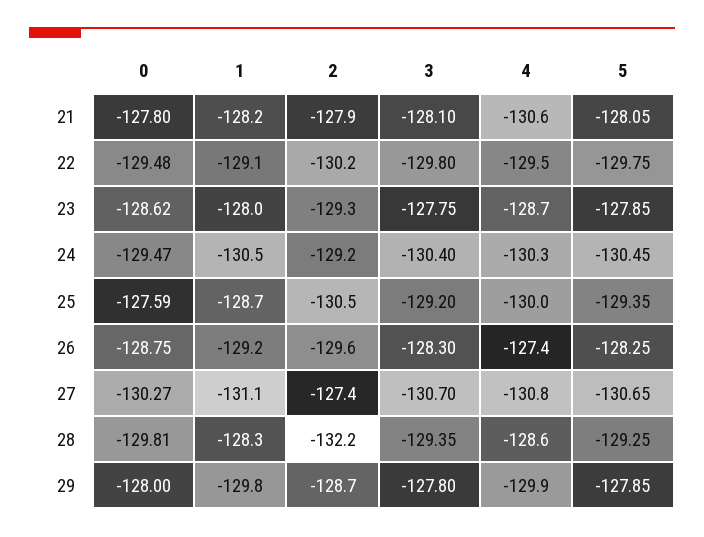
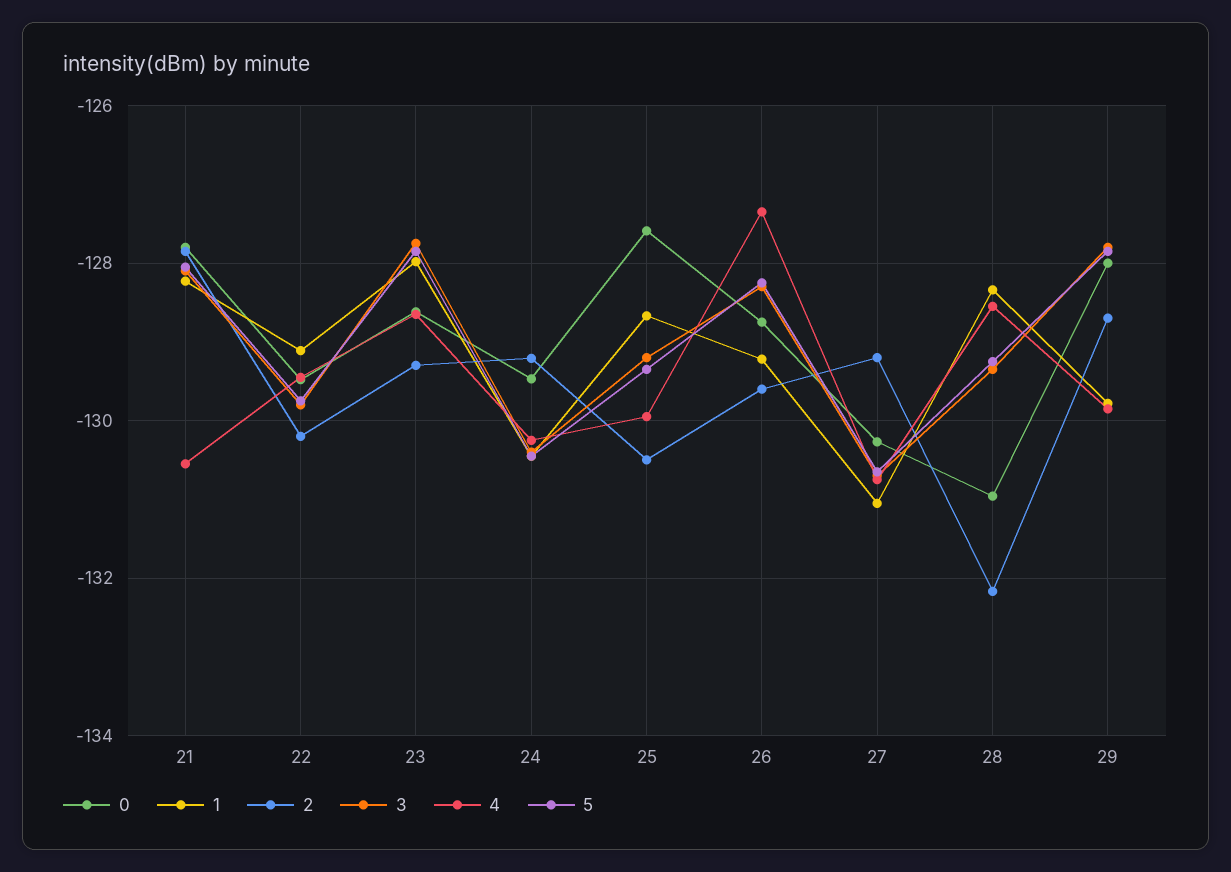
2, 27: -127.4 -> -129.2
0, 28: -129.81 -> -131

